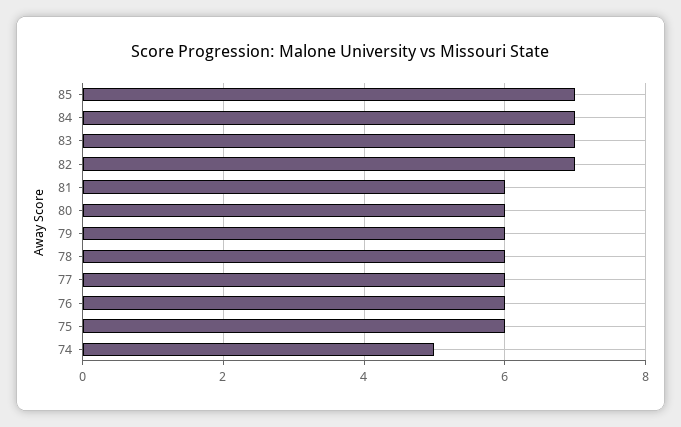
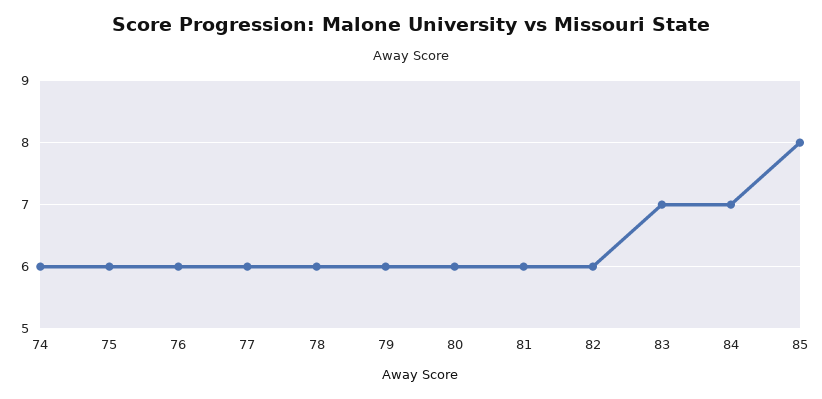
85: 7 -> 8
82: 7 -> 6
74: 5 -> 6

